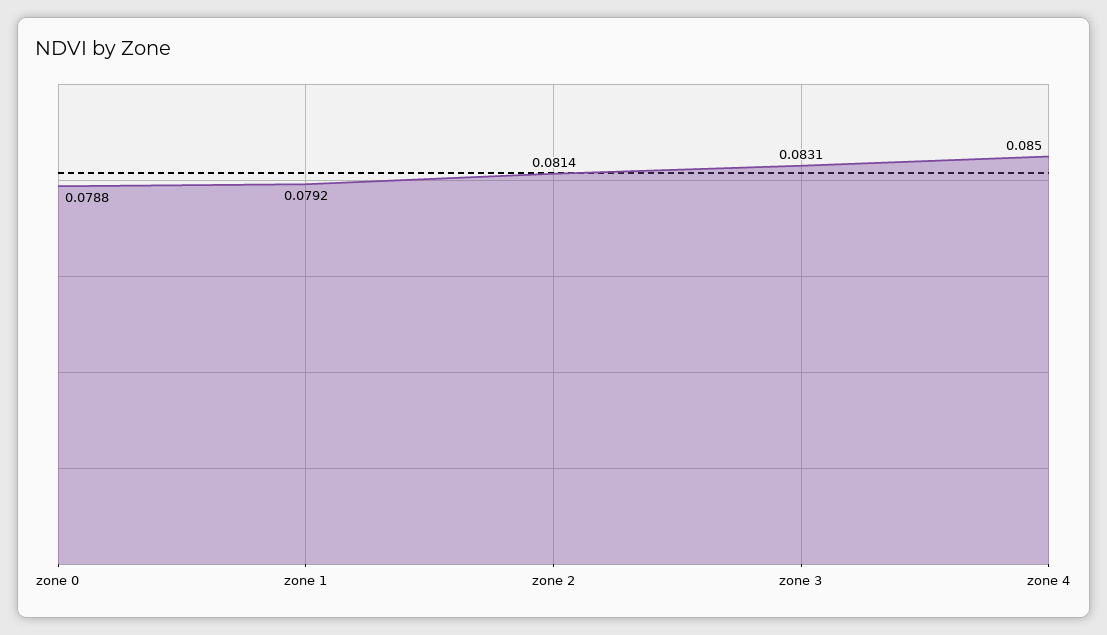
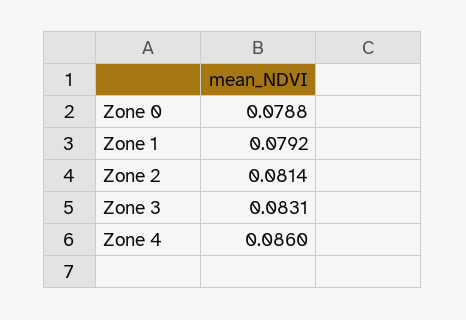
zone 4: 0.085 -> 0.086

